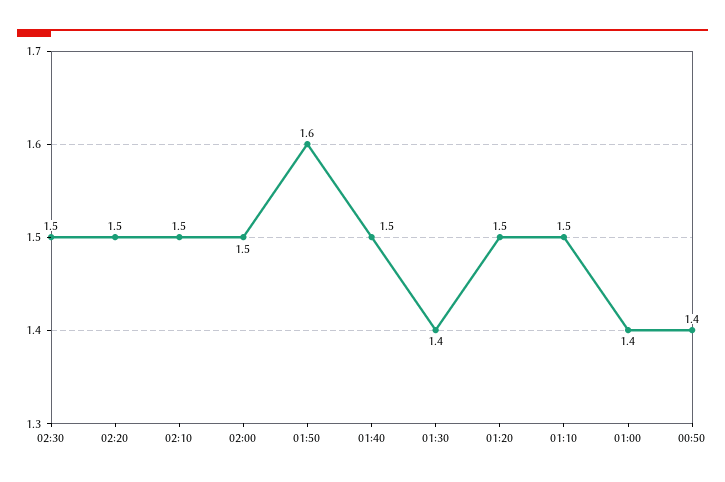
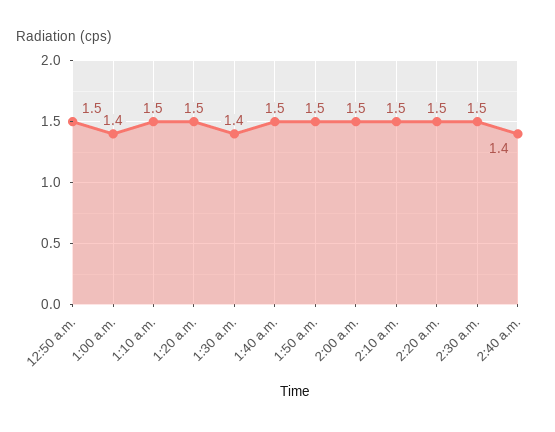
01:50: 1.6 -> 1.5
00:50: 1.4 -> 1.5
2:40 a.m.: none -> 1.4

